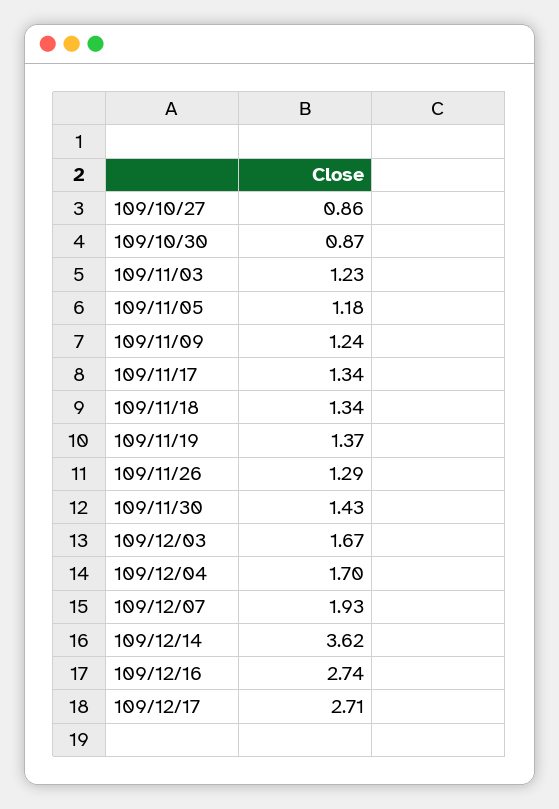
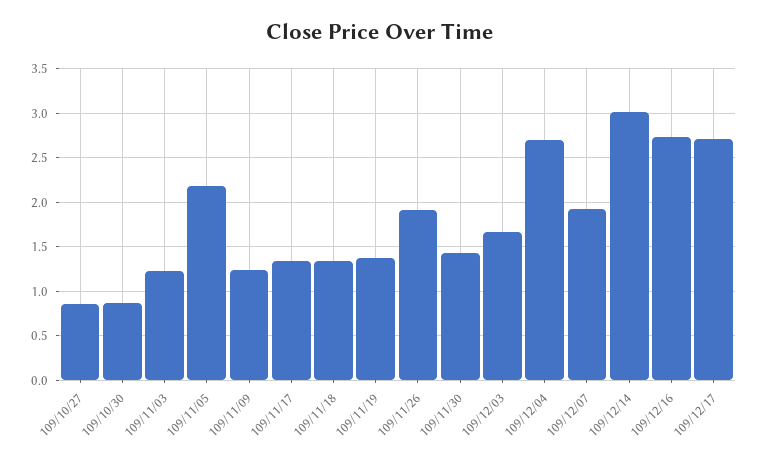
109/11/05: 1.18 -> 2.2
109/11/26: 1.29 -> 1.9
109/12/04: 1.7 -> 2.7
109/12/14: 3.62 -> 3

